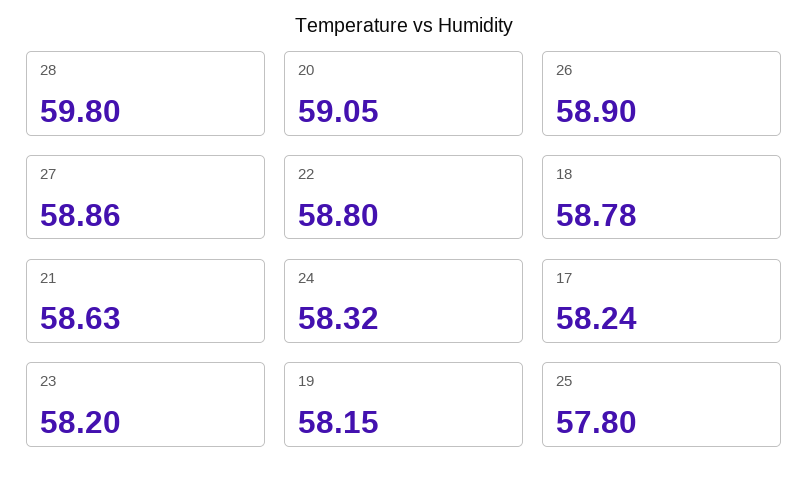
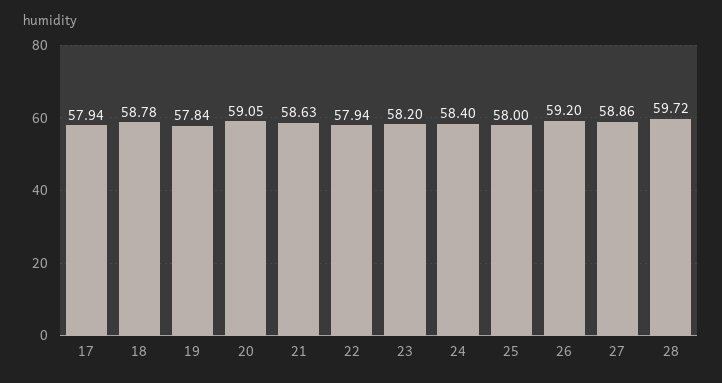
28: 59.8 -> 59.72
26: 58.9 -> 59.2
22: 58.8 -> 57.94
24: 58.32 -> 58.4
17: 58.24 -> 57.94
19: 58.15 -> 57.84
25: 57.8 -> 58

